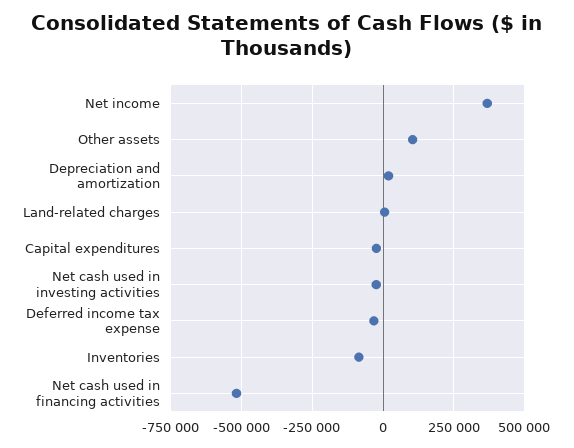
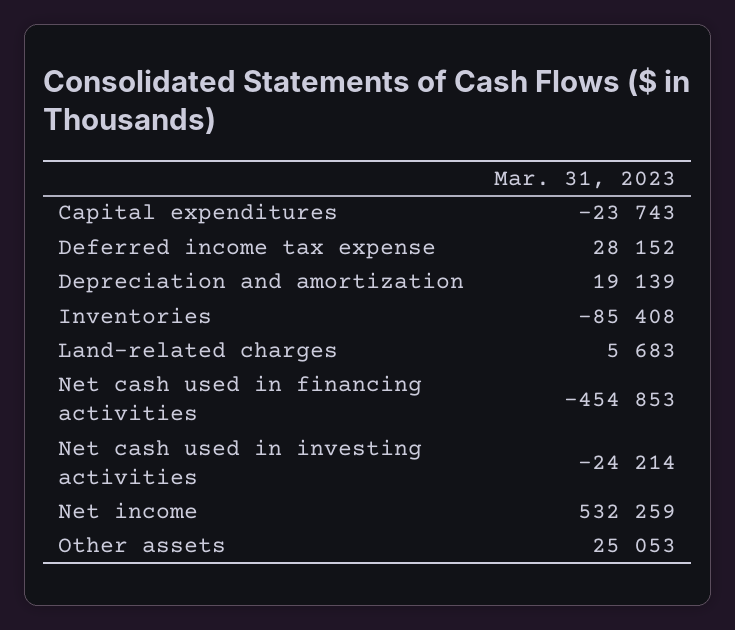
Net income: 375000 -> 532259
Other assets: 100000 -> 25053
Deferred income tax expense: -25000 -> 28152
Net cash used in financing activities: -525000 -> -454853

